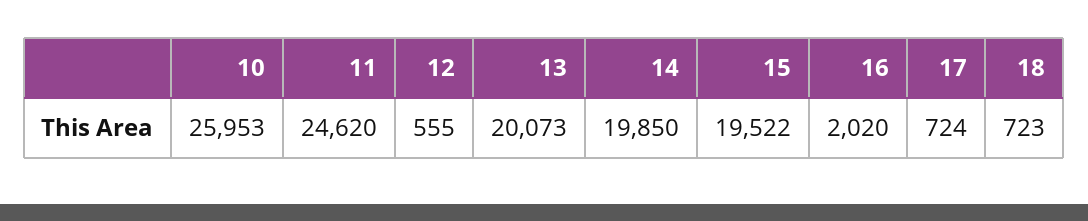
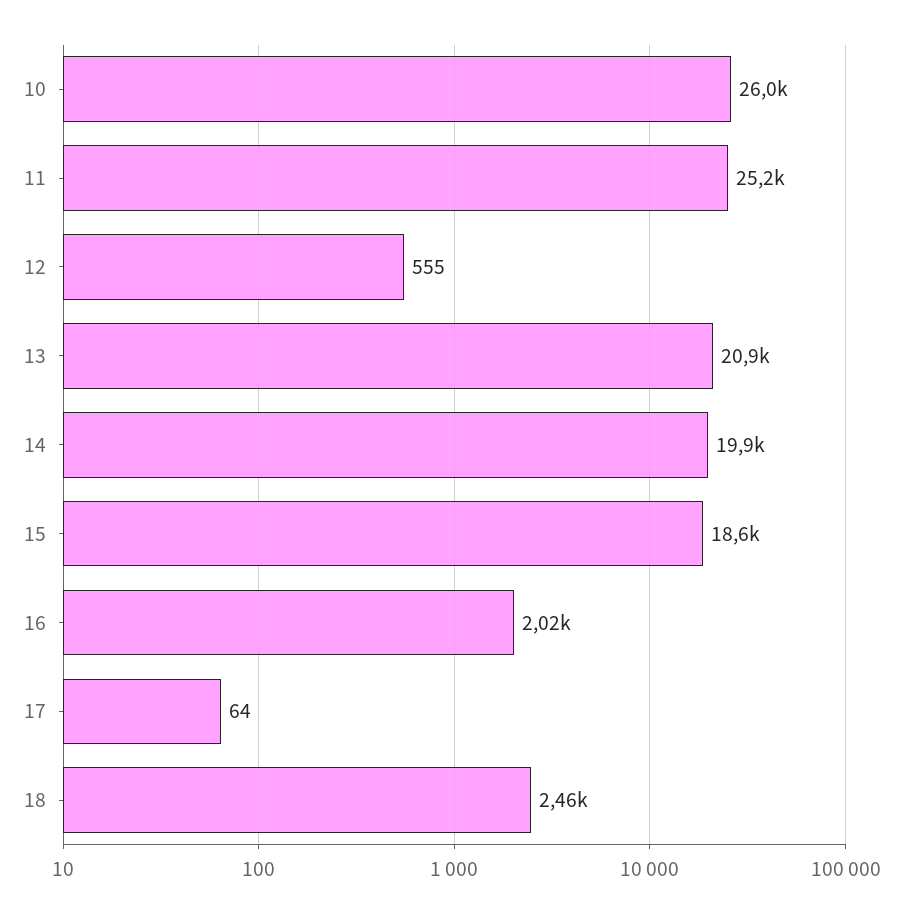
11: 24620 -> 25200
13: 20073 -> 20900
15: 19522 -> 18600
17: 724 -> 64
18: 723 -> 2460

